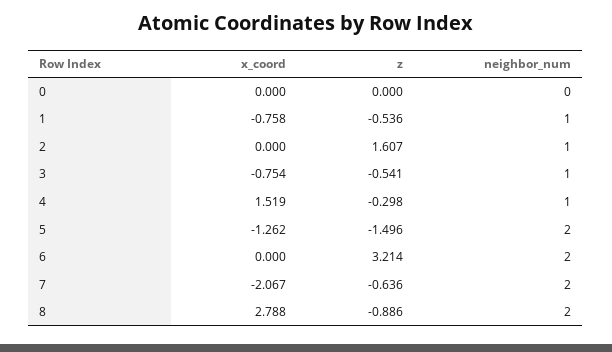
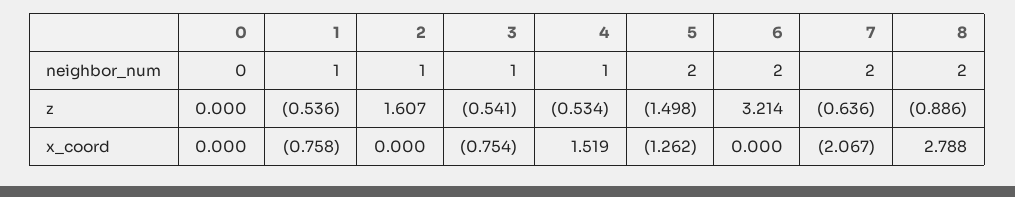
z, 4: -0.298 -> -0.534
z, 5: -1.496 -> -1.498

